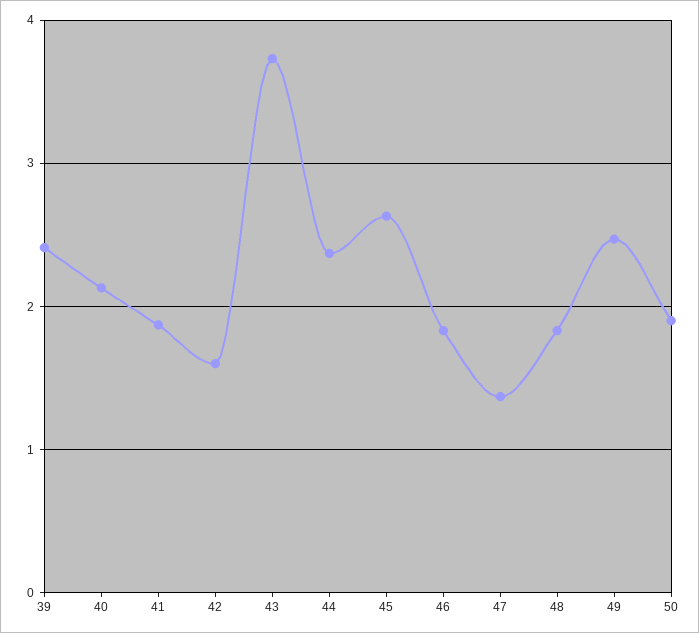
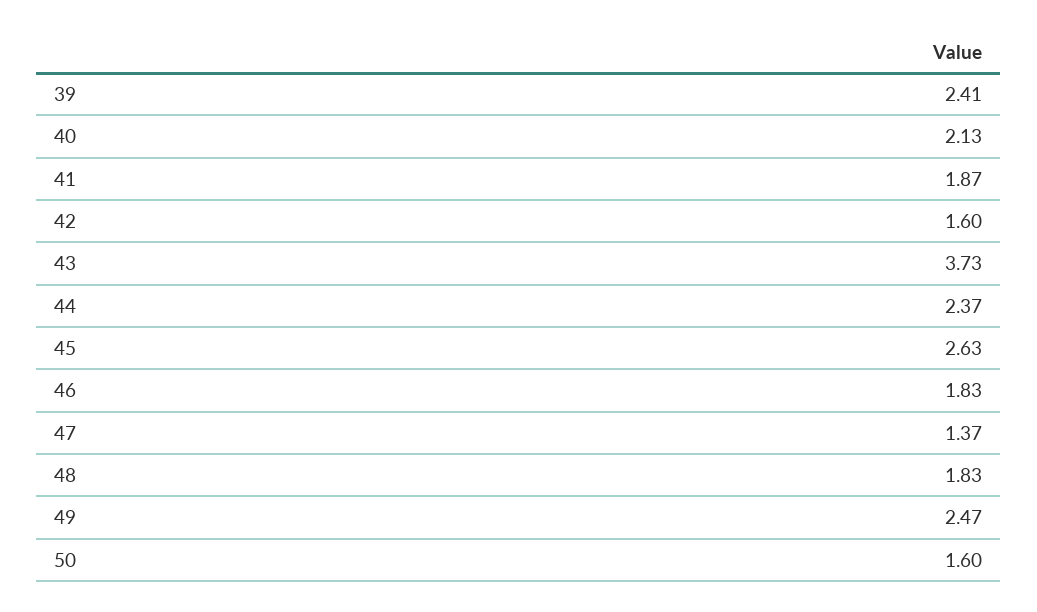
50: 1.9 -> 1.6

